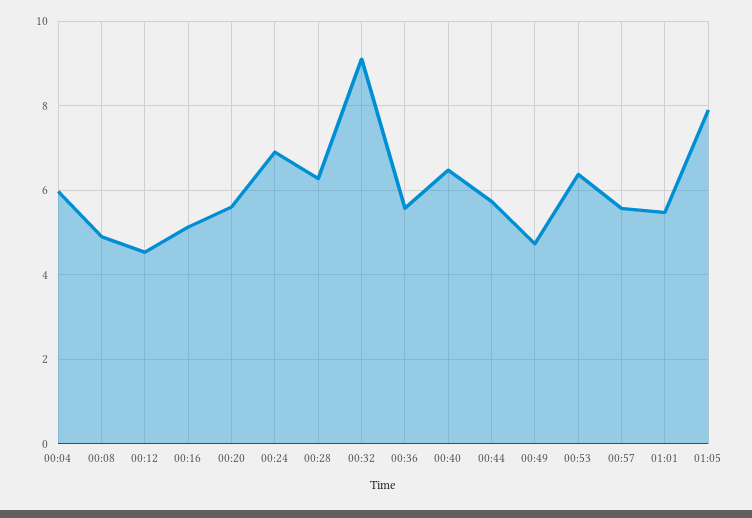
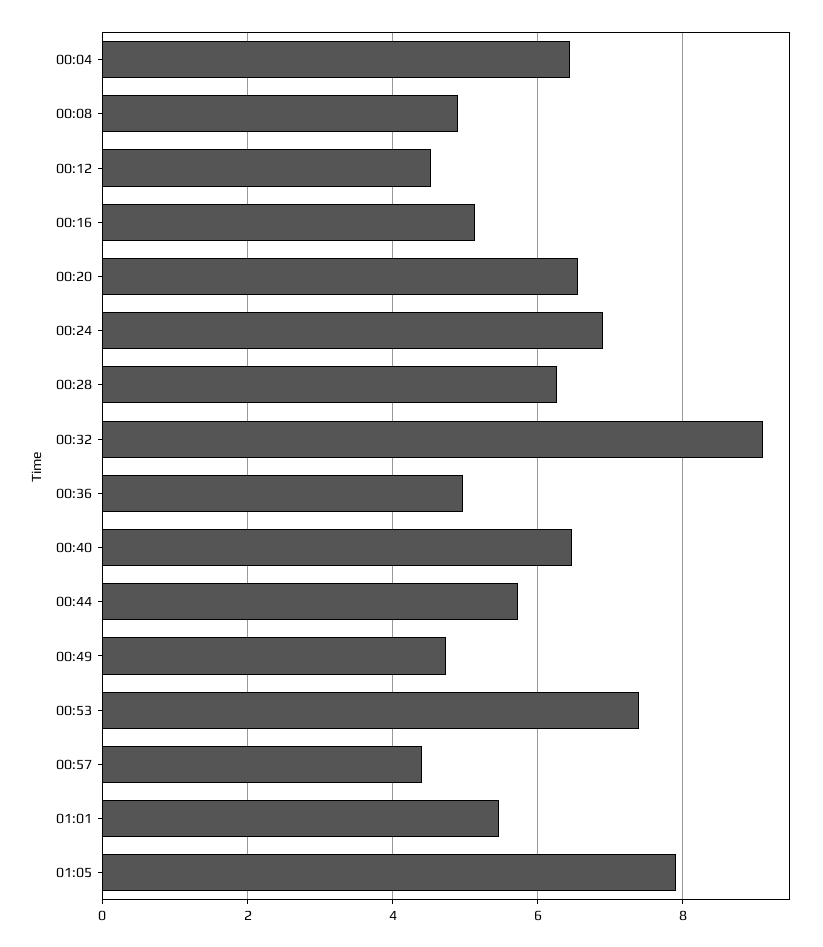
00:04: 6 -> 6.4
00:20: 5.6 -> 6.6
00:36: 5.6 -> 5
00:53: 6.4 -> 7.4
00:57: 5.6 -> 4.4

